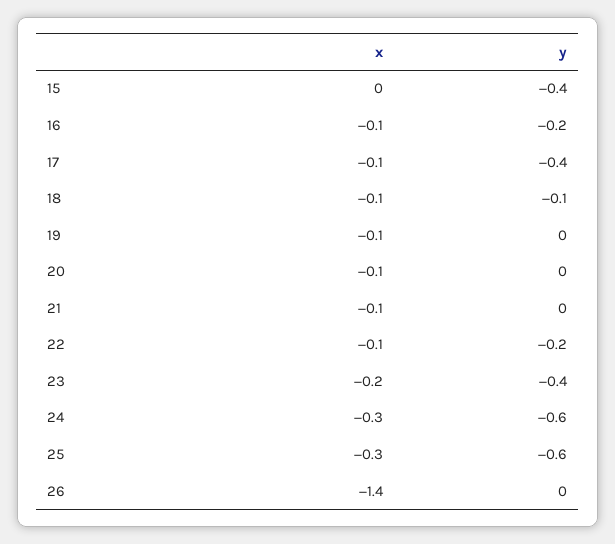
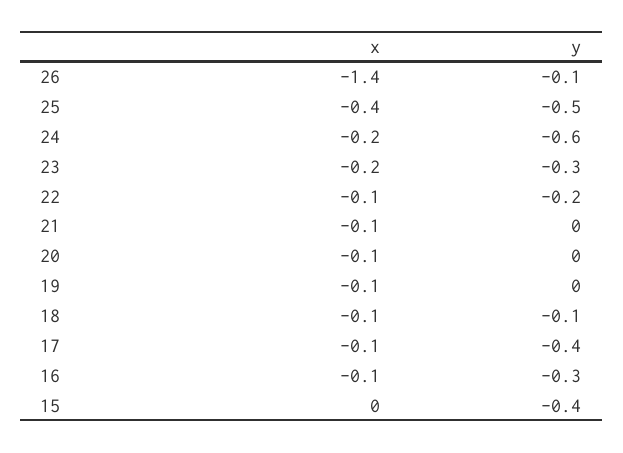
y, 16: -0.2 -> -0.3
y, 23: -0.4 -> -0.3
x, 24: -0.3 -> -0.2
x, 25: -0.3 -> -0.4
y, 25: -0.6 -> -0.5
y, 26: 0 -> -0.1

